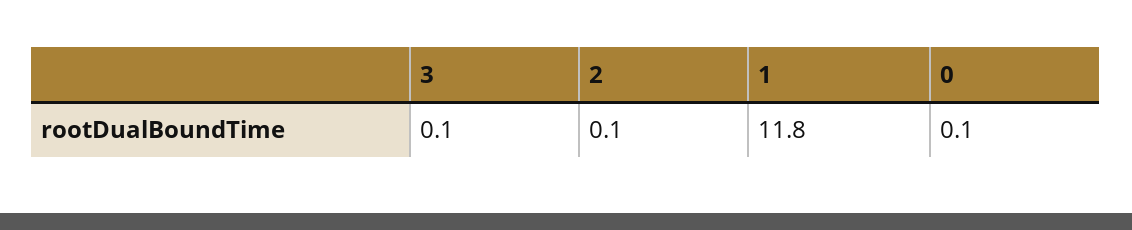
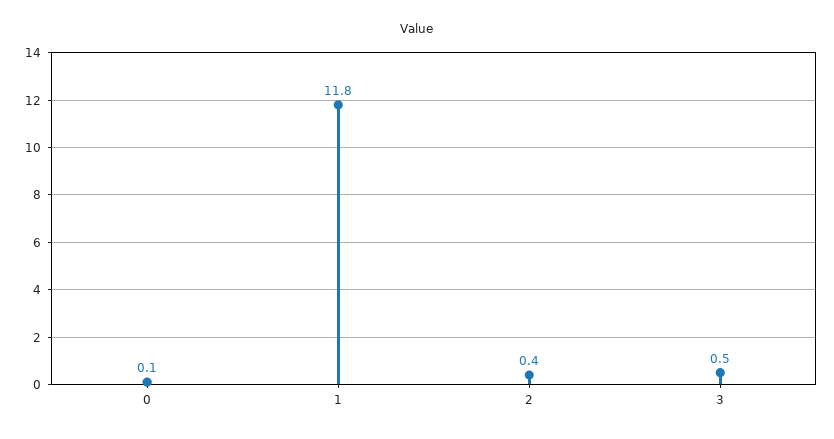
3: 0.1 -> 0.5
2: 0.1 -> 0.4

